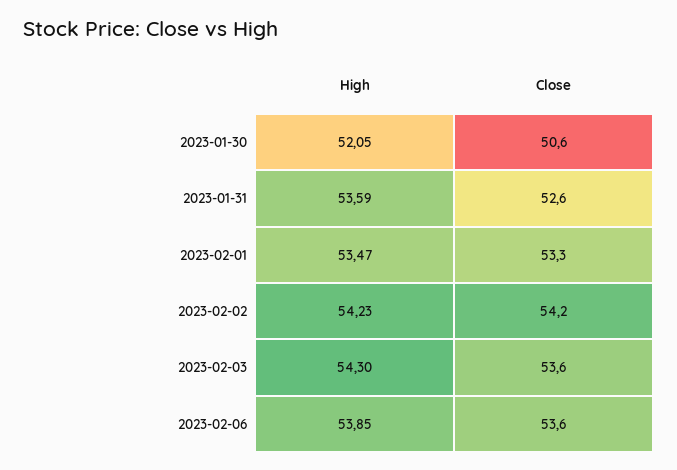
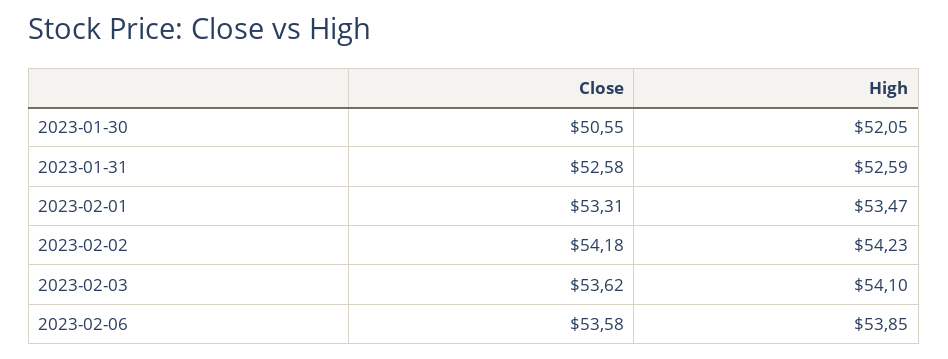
High, 2023-01-31: 53.59 -> 52.59
High, 2023-02-03: 54.3 -> 54.1

